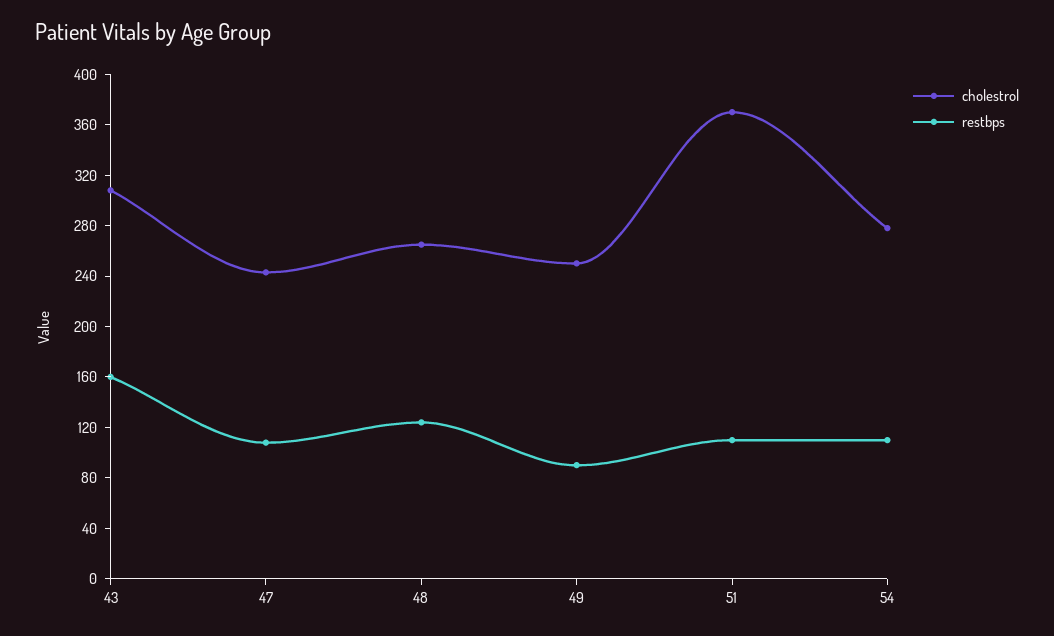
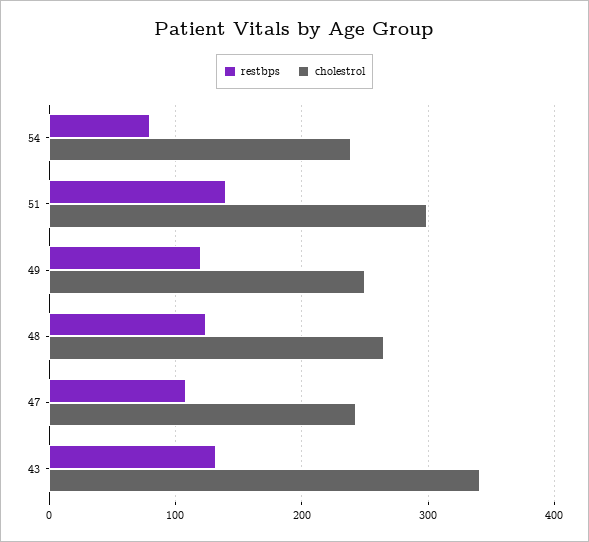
cholestrol, 43: 310 -> 340
restbps, 43: 160 -> 130
restbps, 49: 90 -> 120
cholestrol, 51: 370 -> 300
restbps, 51: 110 -> 140
cholestrol, 54: 280 -> 240
restbps, 54: 110 -> 80

